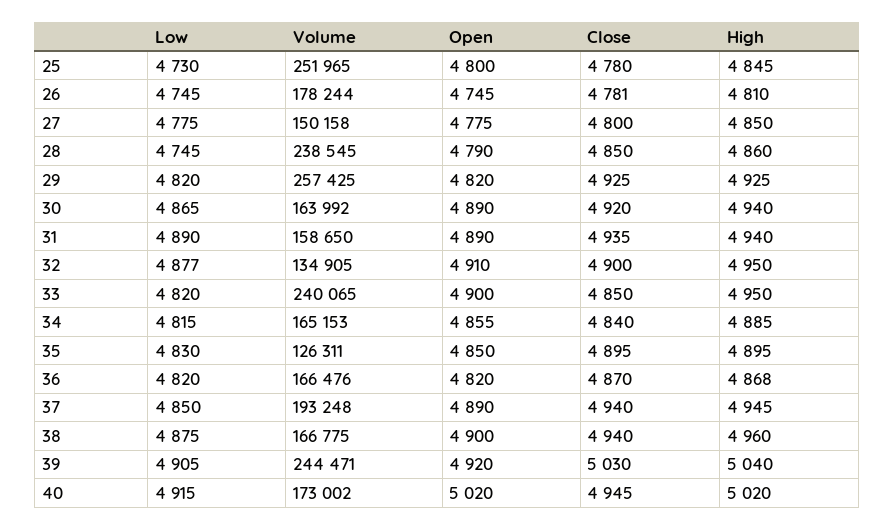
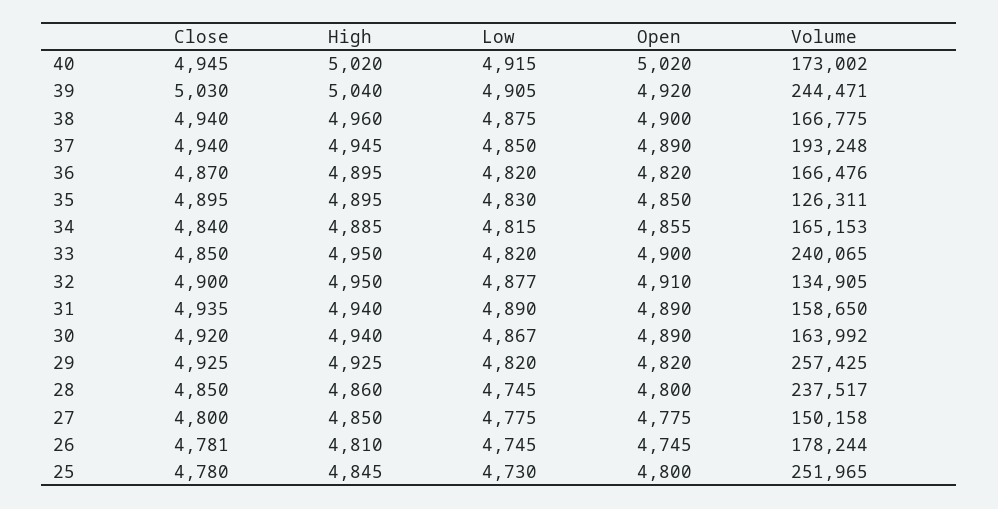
Volume, 28: 238545 -> 237517
Open, 28: 4790 -> 4800
Low, 30: 4865 -> 4867
High, 36: 4868 -> 4895

